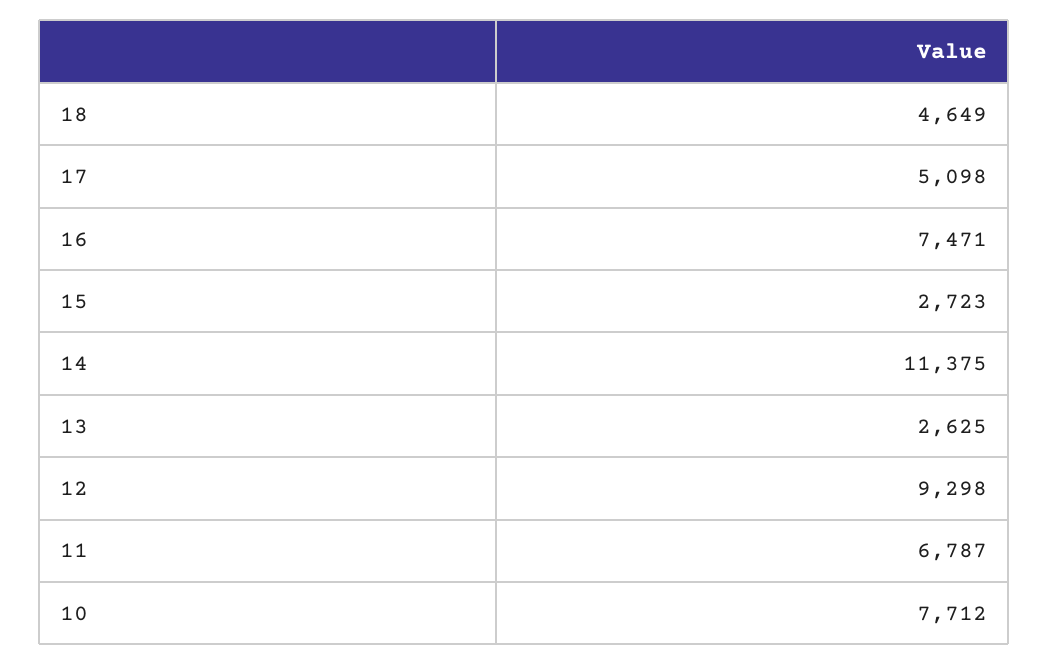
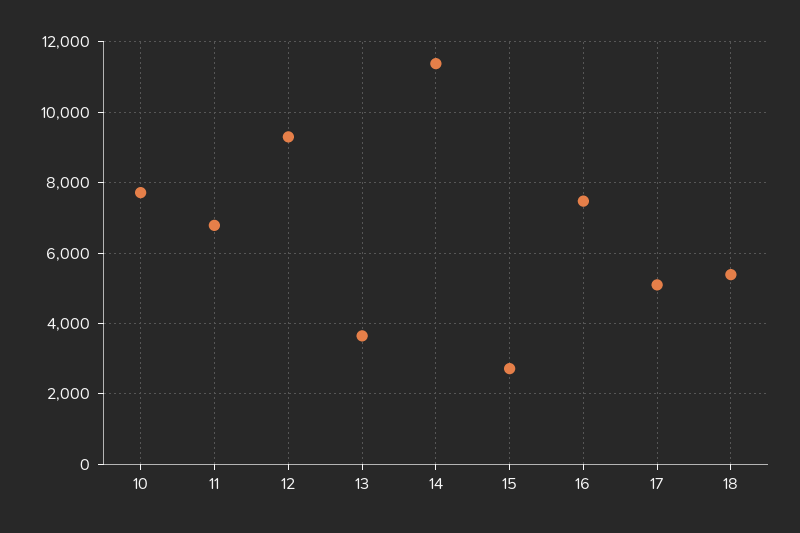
18: 4649 -> 5400
13: 2625 -> 3600

